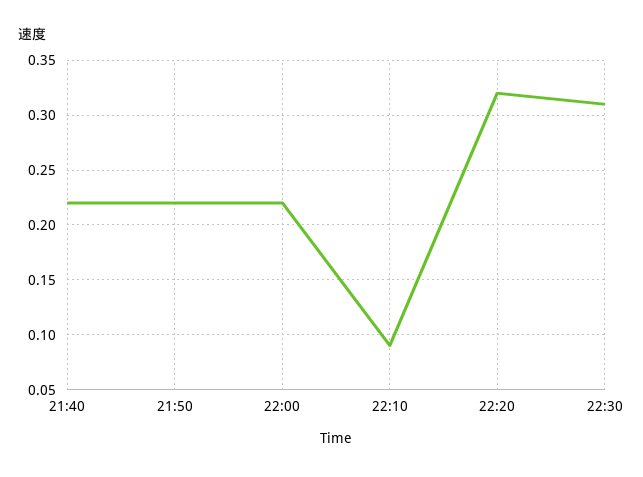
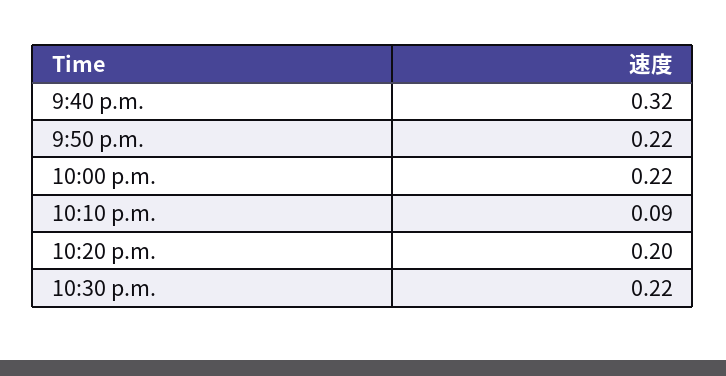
21:40: 0.22 -> 0.32
22:20: 0.32 -> 0.2
22:30: 0.31 -> 0.22

